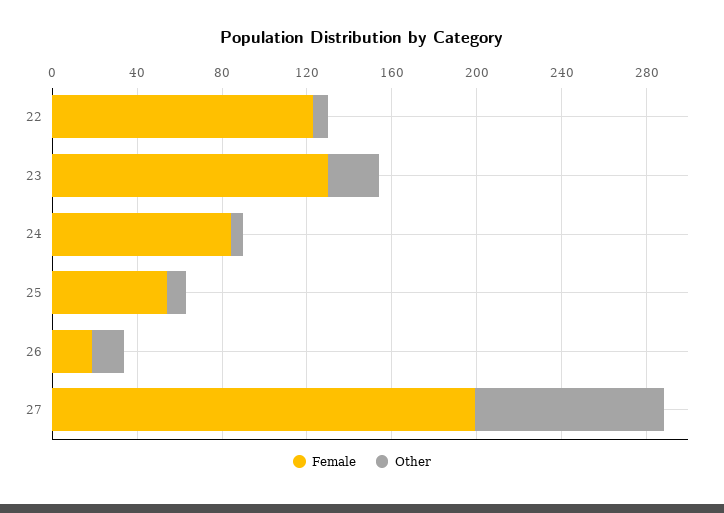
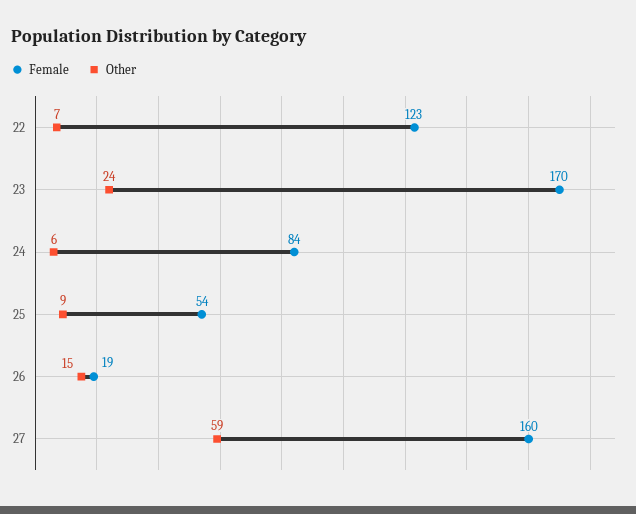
Female, 23: 130 -> 170
Female, 27: 200 -> 160
Other, 27: 90 -> 59

